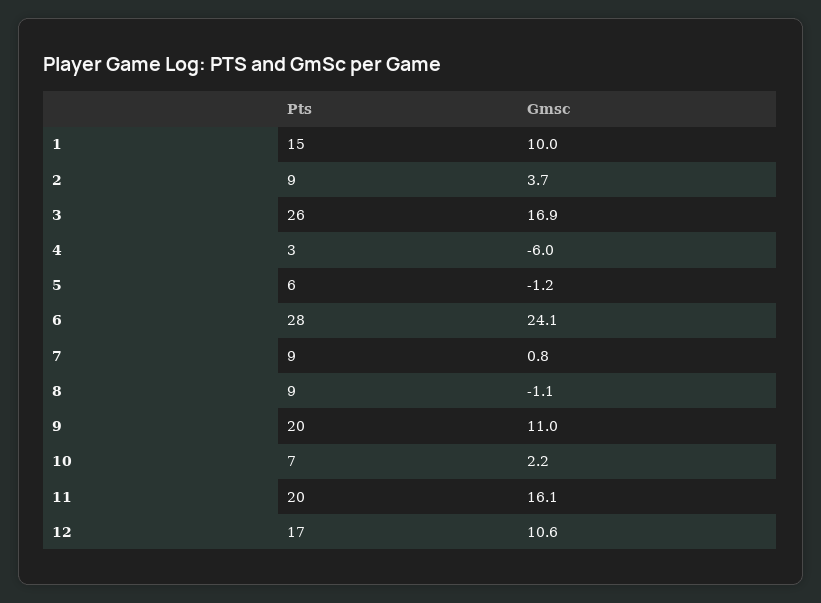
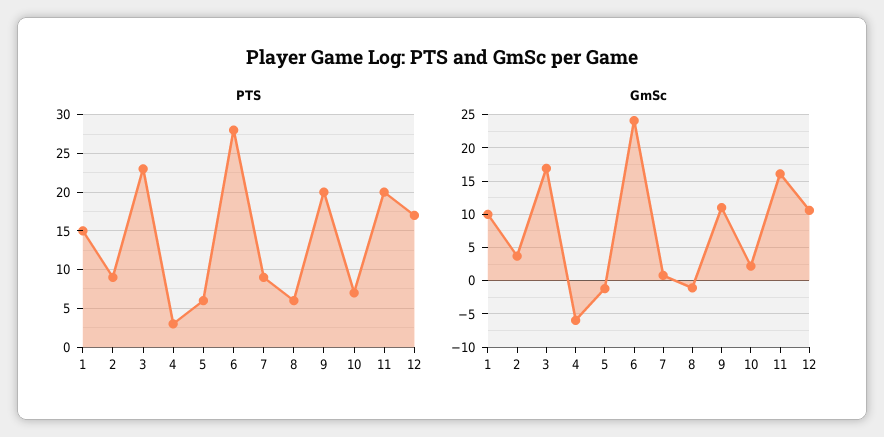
Pts, 3: 26 -> 23
Pts, 8: 9 -> 6

